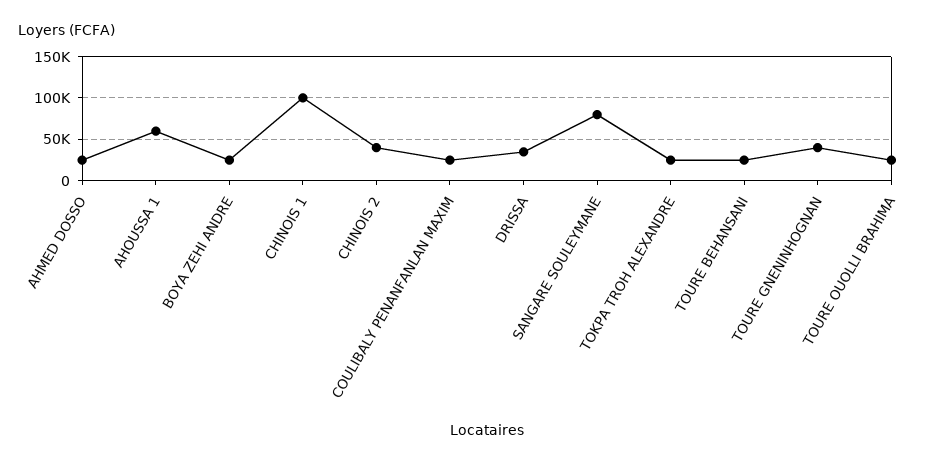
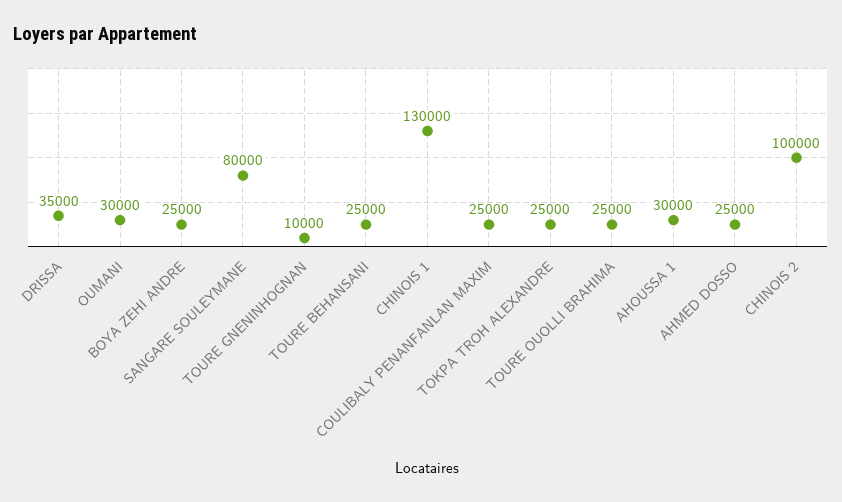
AHOUSSA 1: 60000 -> 30000
CHINOIS 1: 100000 -> 130000
CHINOIS 2: 40000 -> 100000
TOURE GNENINHOGNAN: 40000 -> 10000
OUMANI: none -> 30000

